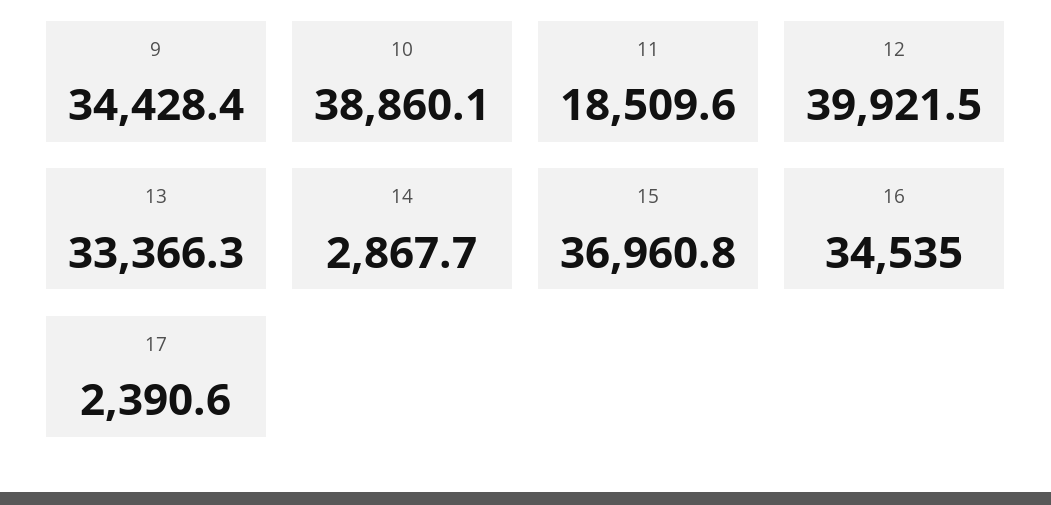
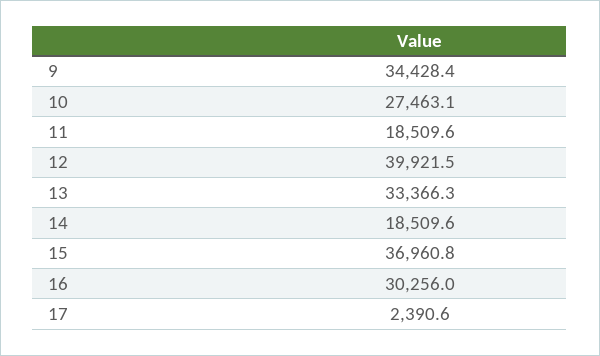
10: 38860.1 -> 27463.1
14: 2867.7 -> 18509.6
16: 34535 -> 30256

